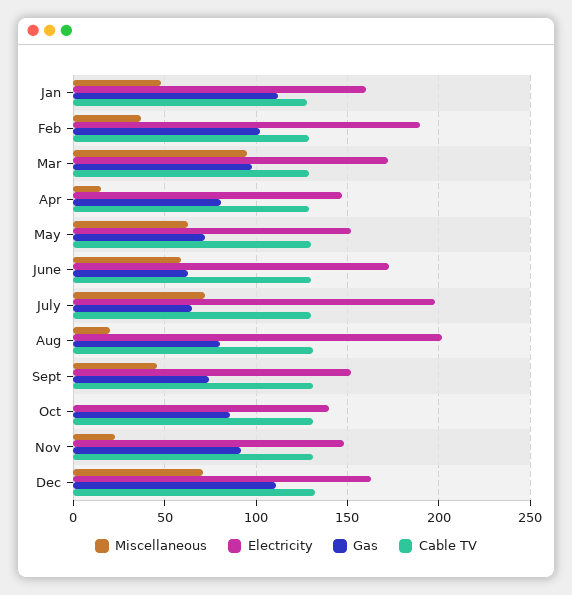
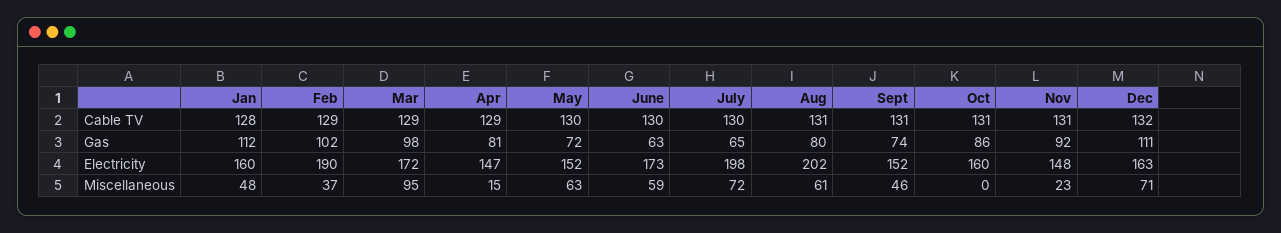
Miscellaneous, Aug: 20 -> 61
Electricity, Oct: 140 -> 160

